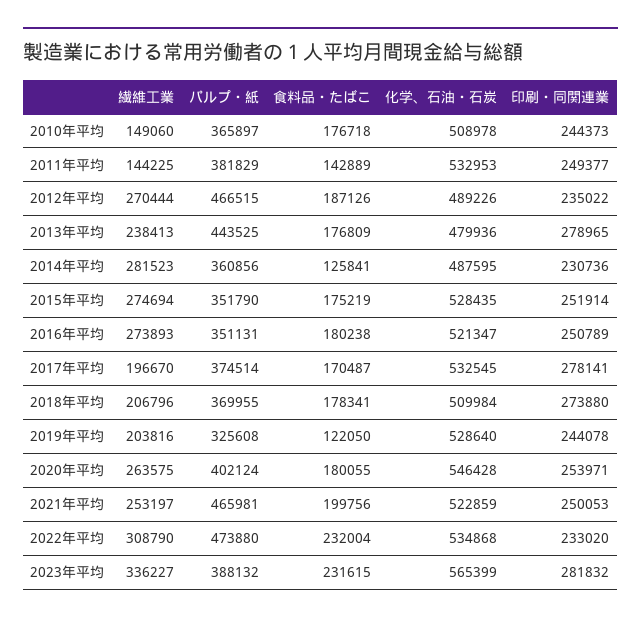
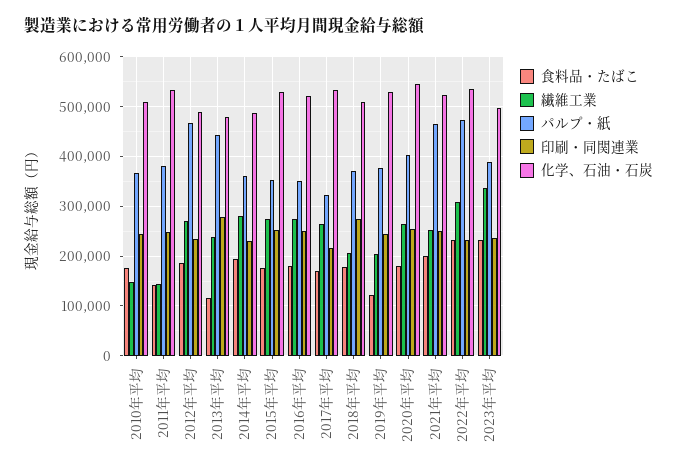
食料品・たばこ, 2013年平均: 176809 -> 120000
食料品・たばこ, 2014年平均: 125841 -> 200000
繊維工業, 2017年平均: 196670 -> 260000
パルプ・紙, 2017年平均: 374514 -> 320000
印刷・同関連業, 2017年平均: 278141 -> 220000
パルプ・紙, 2019年平均: 325608 -> 380000
化学、石油・石炭, 2023年平均: 565399 -> 500000
印刷・同関連業, 2023年平均: 281832 -> 240000

